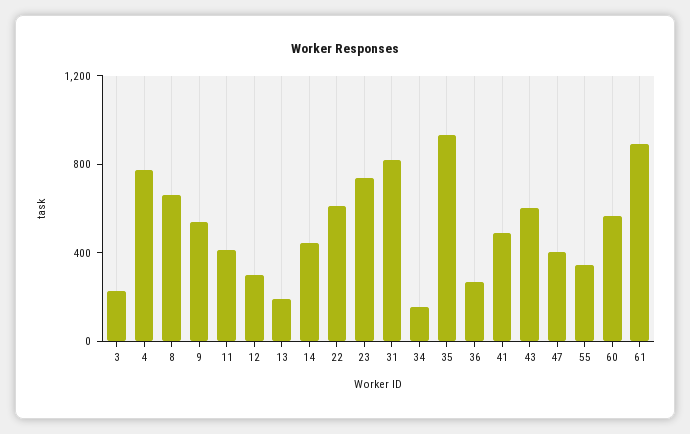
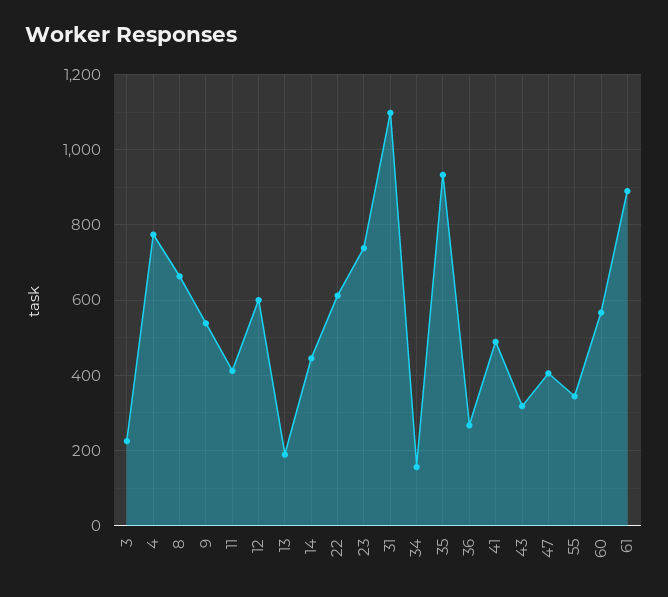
12: 300 -> 600
31: 800 -> 1100
43: 600 -> 320

